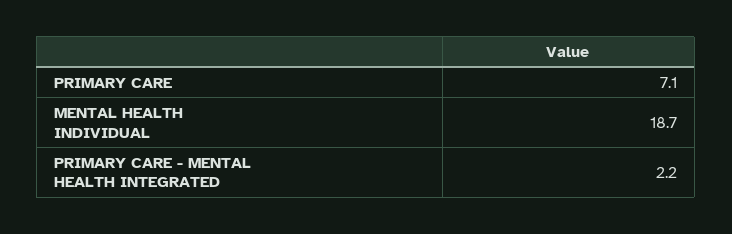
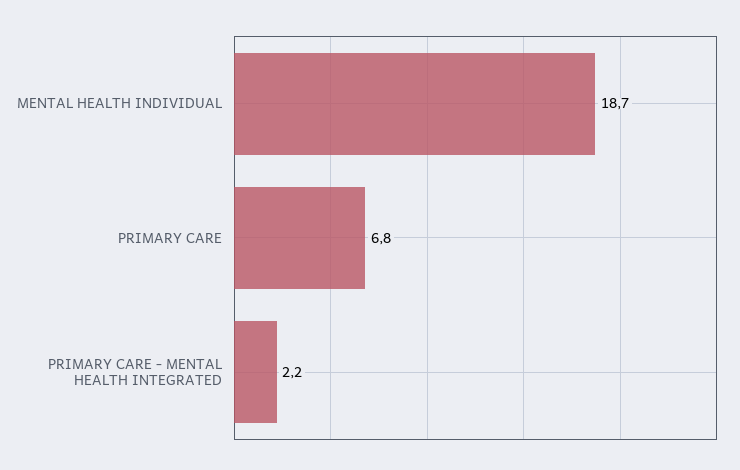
PRIMARY CARE: 7.1 -> 6.8

